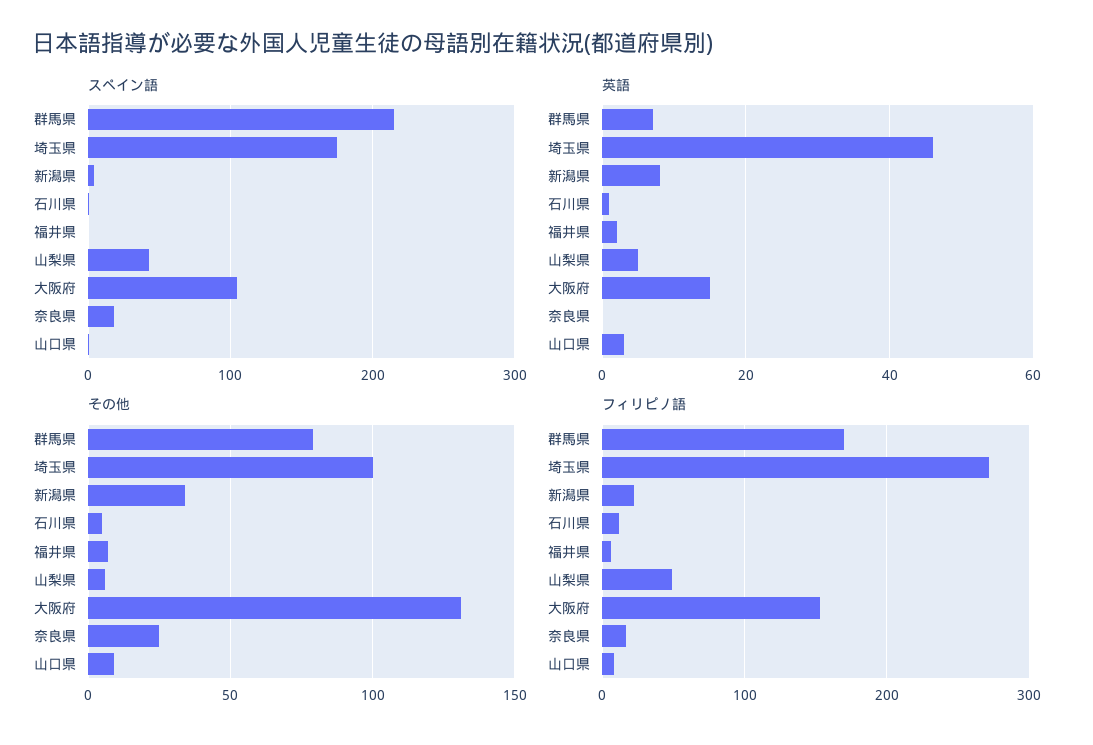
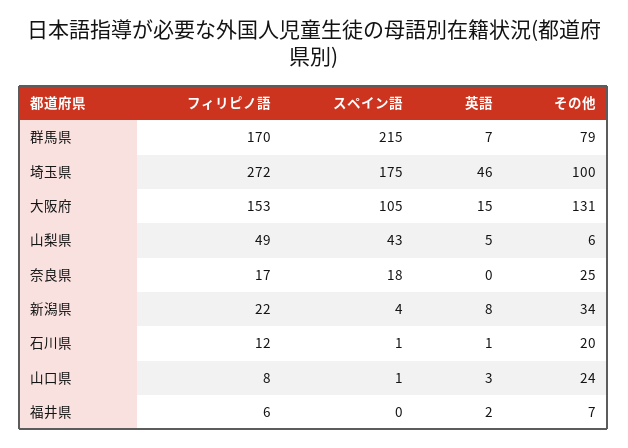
その他, 石川県: 5 -> 20
その他, 山口県: 10 -> 24

